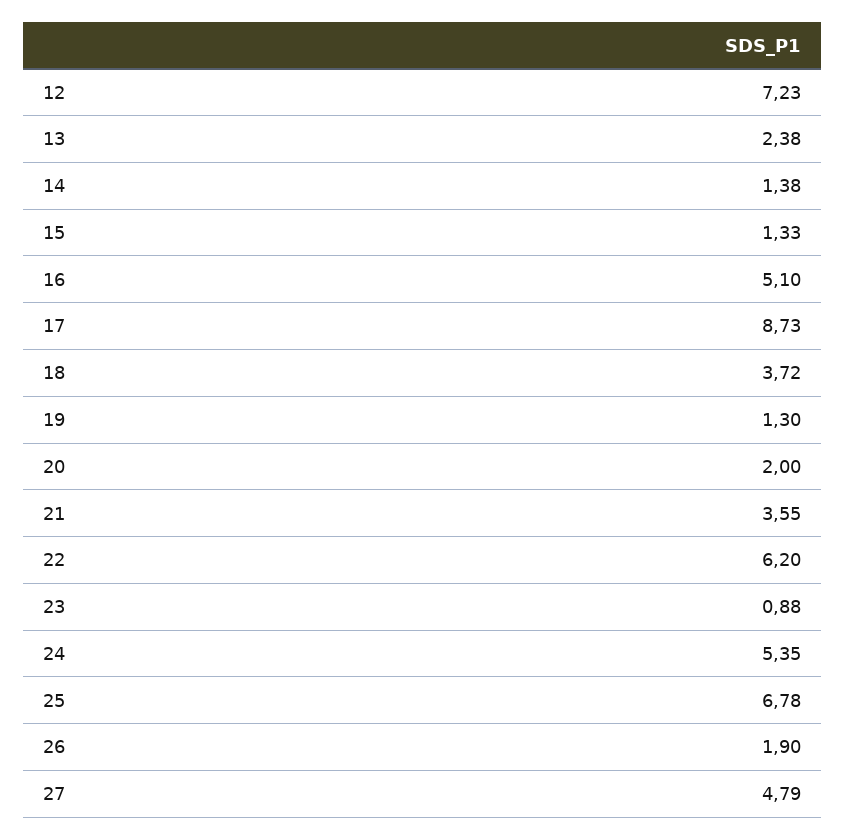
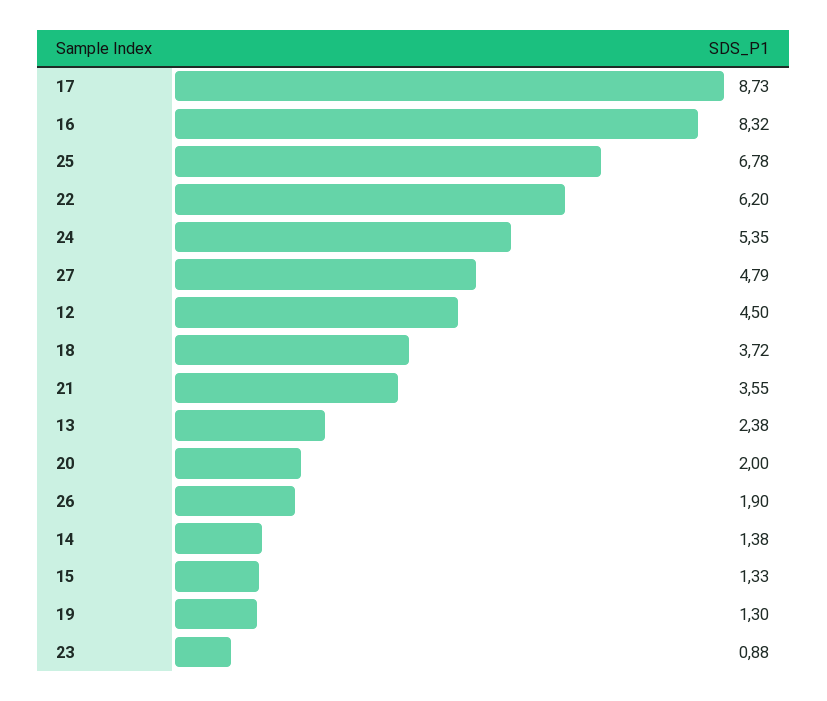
12: 7.23 -> 4.5
16: 5.1 -> 8.32

